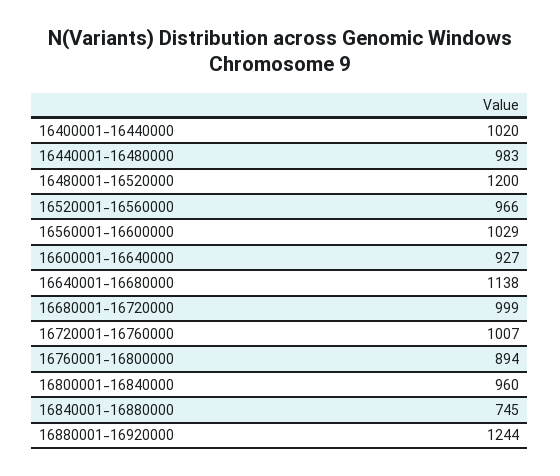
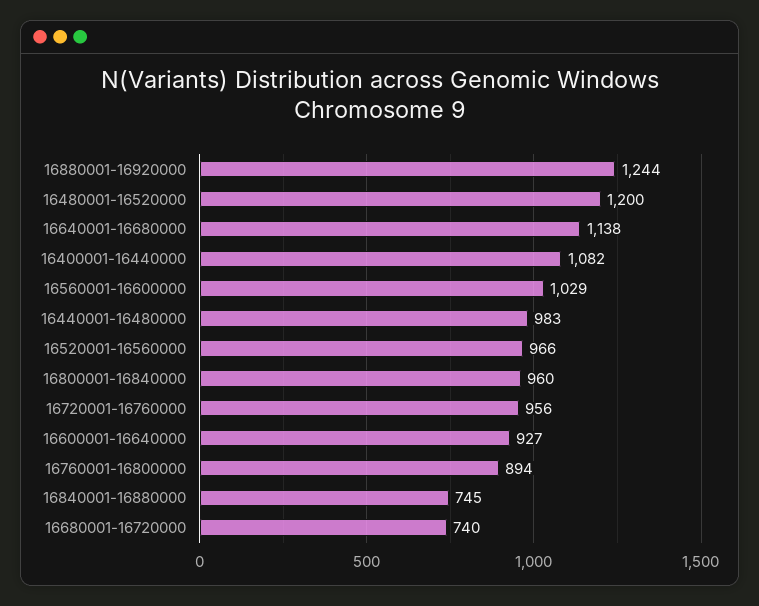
16400001-16440000: 1020 -> 1082
16680001-16720000: 999 -> 740
16720001-16760000: 1007 -> 956

